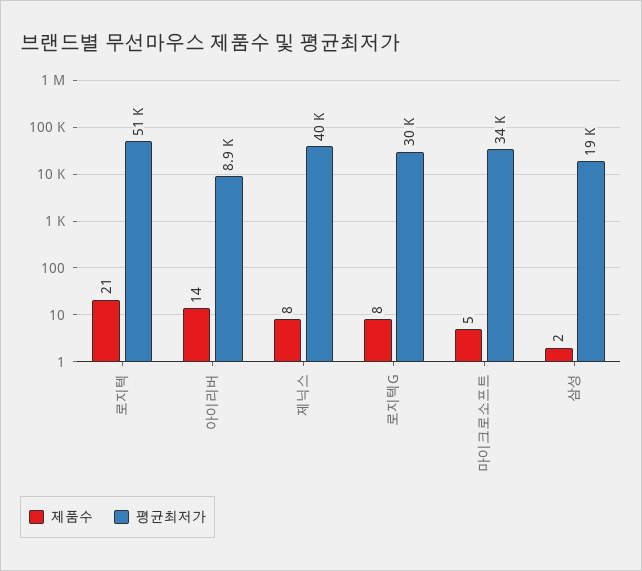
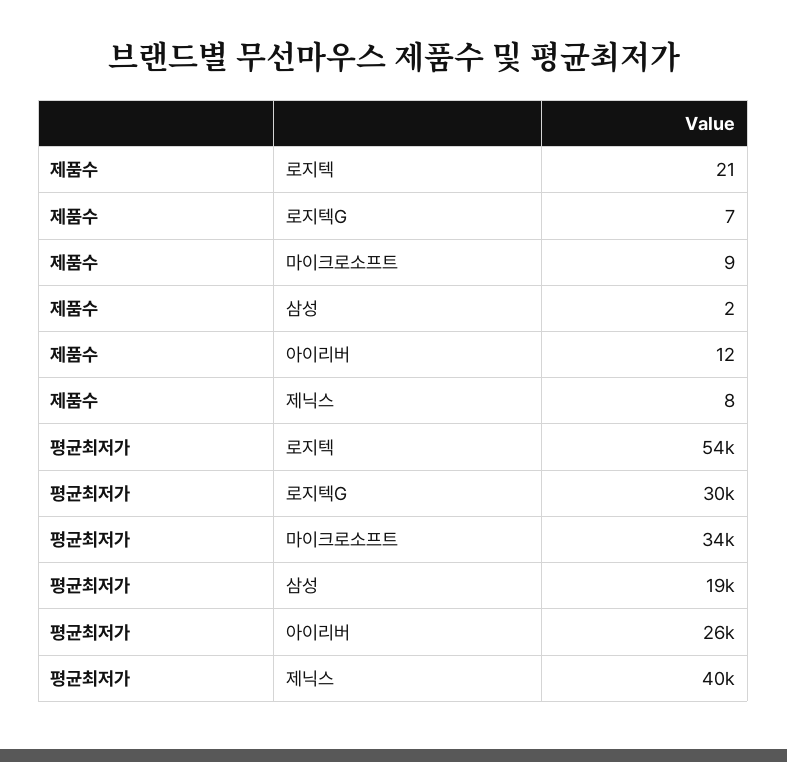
평균최저가, 로지텍: 51000 -> 54000
제품수, 아이리버: 14 -> 12
평균최저가, 아이리버: 8900 -> 26000
제품수, 로지텍G: 8 -> 7
제품수, 마이크로소프트: 5 -> 9

